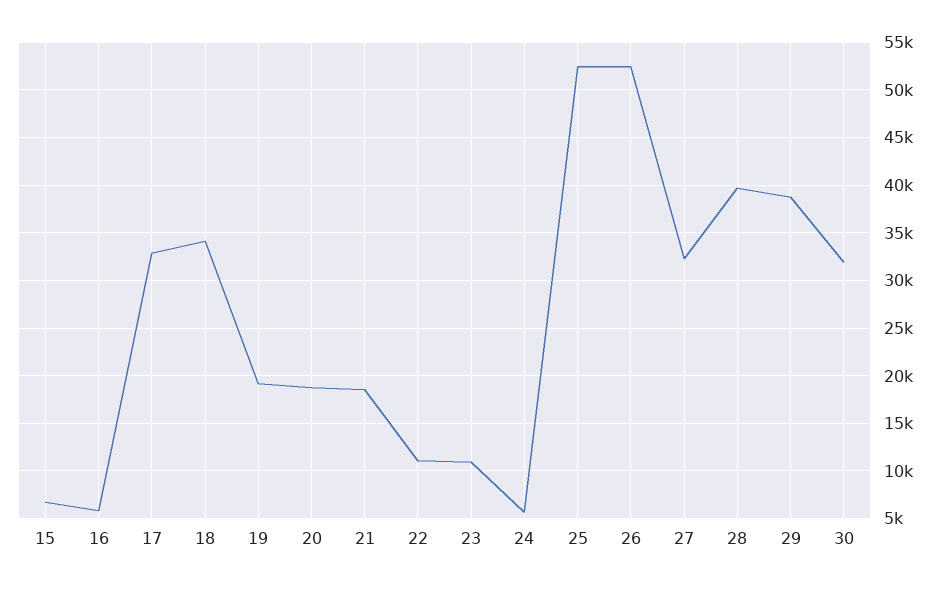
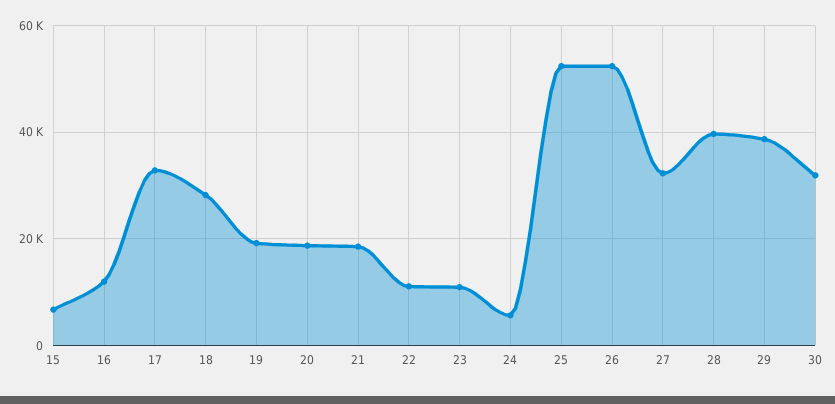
16: 6000 -> 12000
18: 34000 -> 28000

